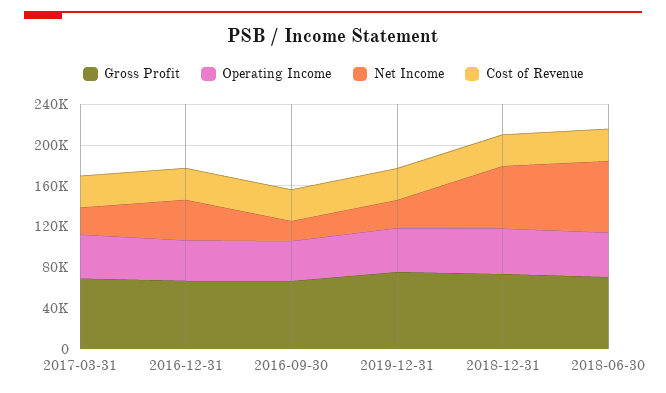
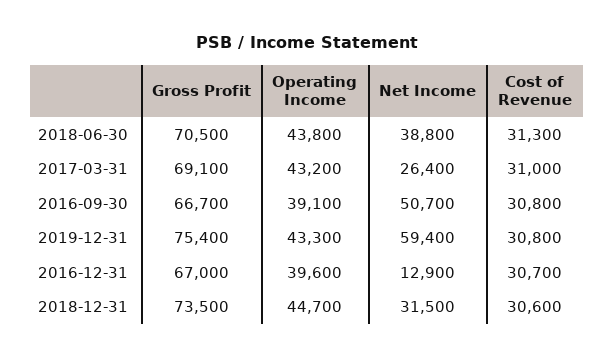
Net Income, 2016-12-31: 40000 -> 12900
Net Income, 2016-09-30: 20000 -> 50700
Net Income, 2019-12-31: 30000 -> 59400
Net Income, 2018-12-31: 60000 -> 31500
Net Income, 2018-06-30: 70000 -> 38800

